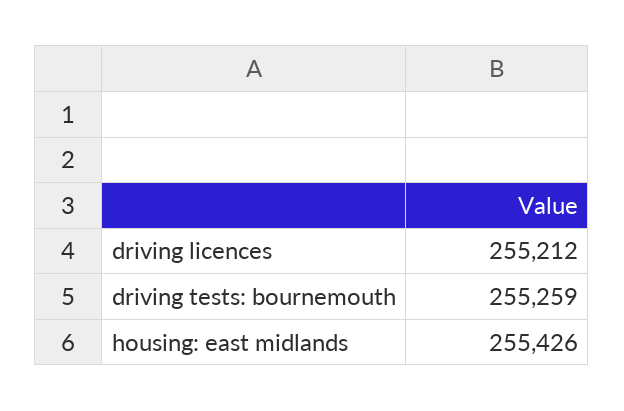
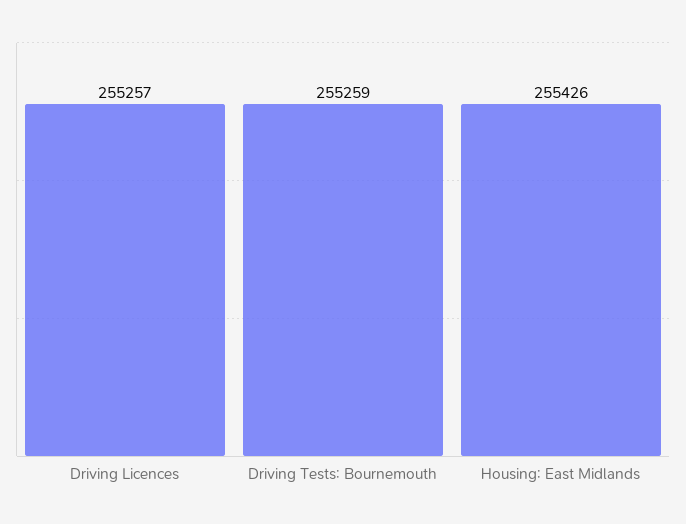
driving licences: 255212 -> 255257

